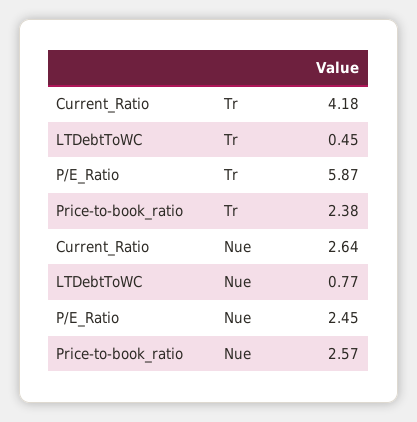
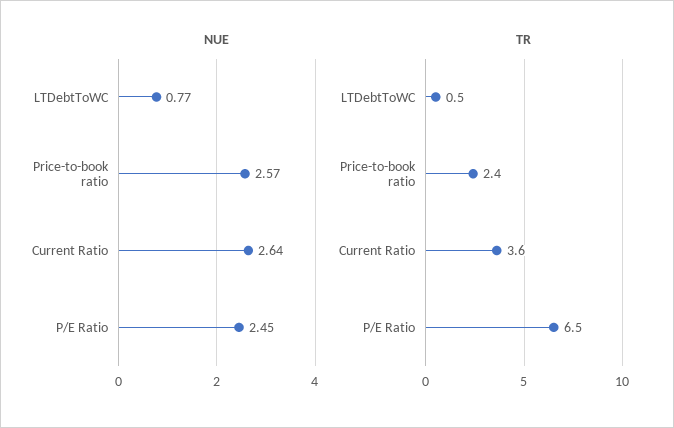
Tr, Current_Ratio: 4.18 -> 3.6
Tr, P/E_Ratio: 5.87 -> 6.5

